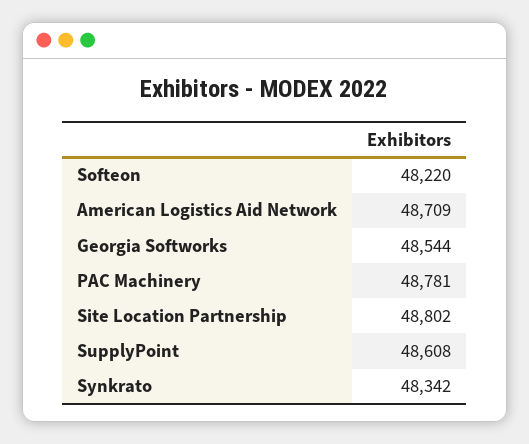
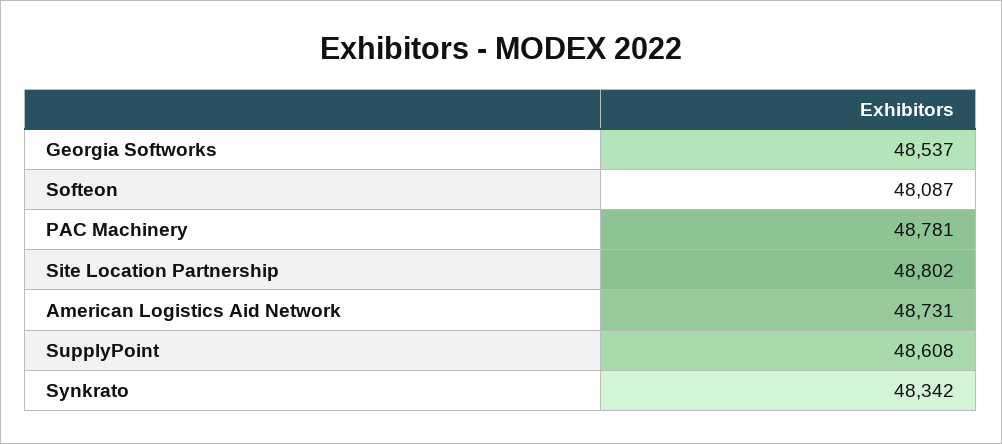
Softeon: 48220 -> 48087
American Logistics Aid Network: 48709 -> 48731
Georgia Softworks: 48544 -> 48537

